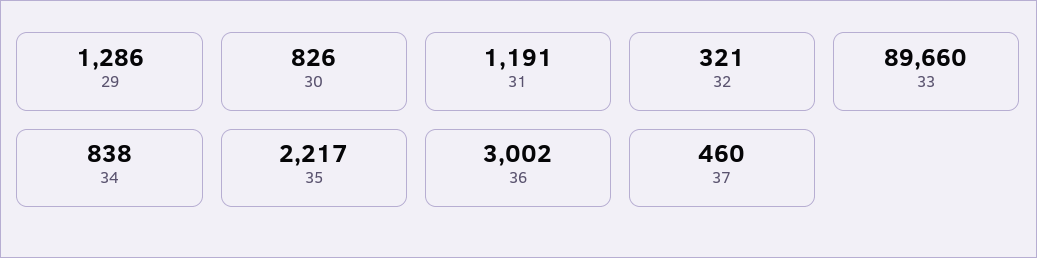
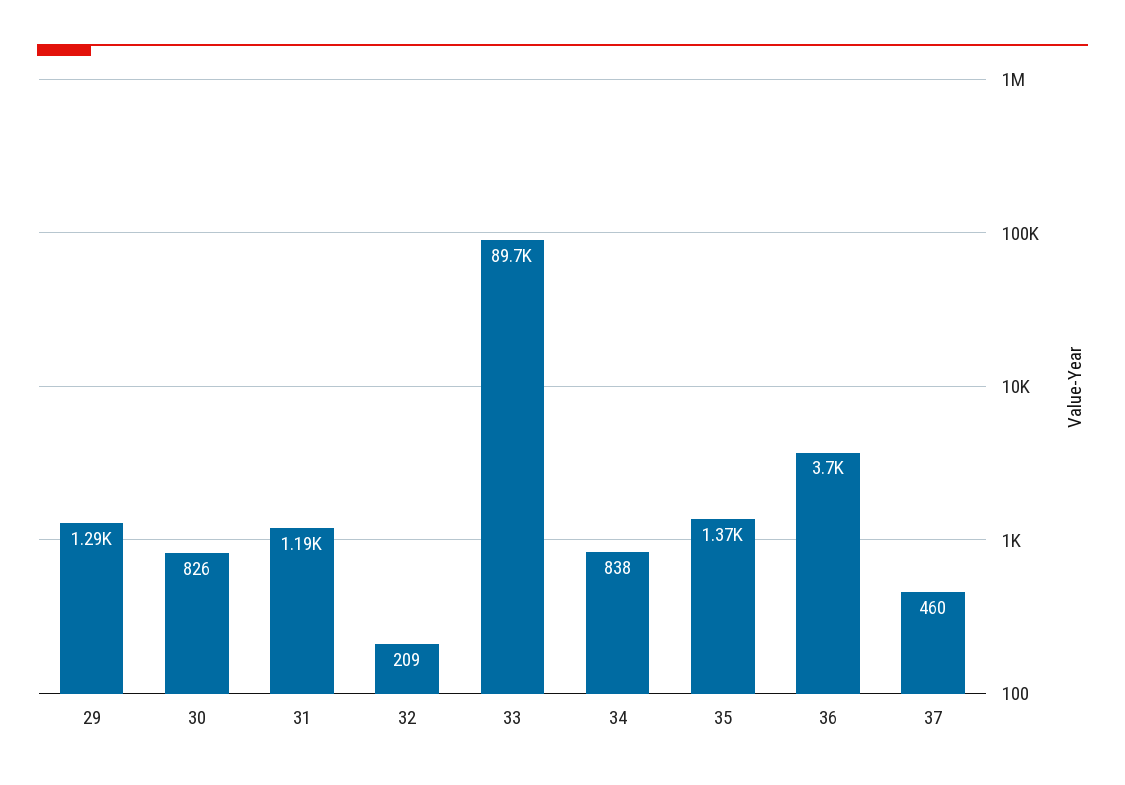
32: 321 -> 209
35: 2217 -> 1370
36: 3002 -> 3700

